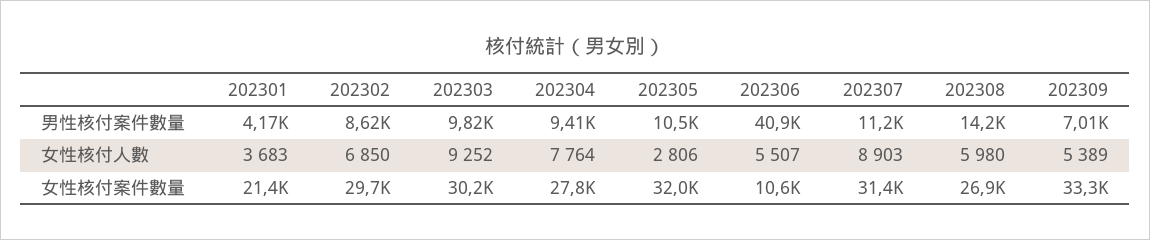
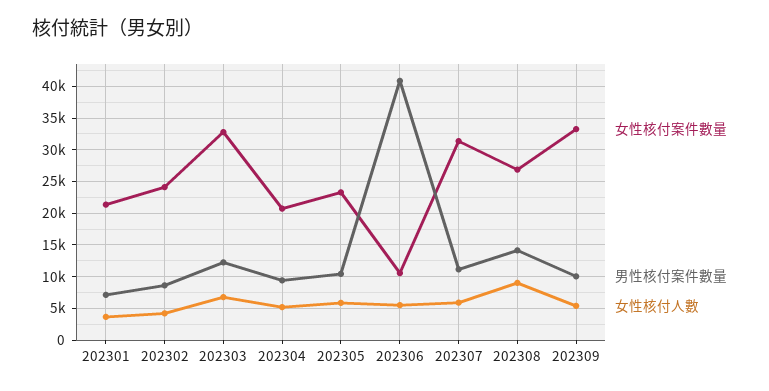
男性核付案件數量, 202301: 4170 -> 7000
男性核付案件數量, 202303: 9820 -> 12000
男性核付案件數量, 202309: 7010 -> 10000
女性核付人數, 202302: 6850 -> 4000
女性核付人數, 202303: 9252 -> 7000
女性核付人數, 202304: 7764 -> 5000
女性核付人數, 202305: 2806 -> 6000
女性核付人數, 202307: 8903 -> 6000
女性核付人數, 202308: 5980 -> 9000
女性核付案件數量, 202302: 29700 -> 24000
女性核付案件數量, 202303: 30200 -> 33000
女性核付案件數量, 202304: 27800 -> 21000
女性核付案件數量, 202305: 32000 -> 23000

